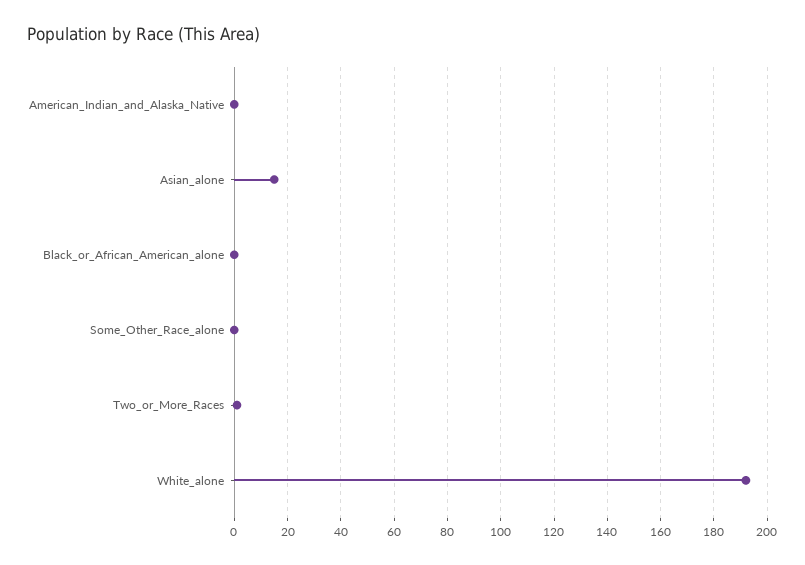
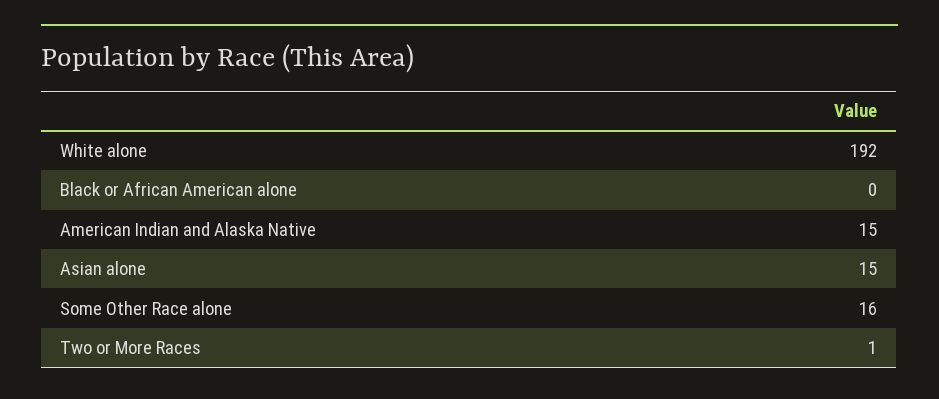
American_Indian_and_Alaska_Native: 0 -> 15
Some_Other_Race_alone: 0 -> 16

